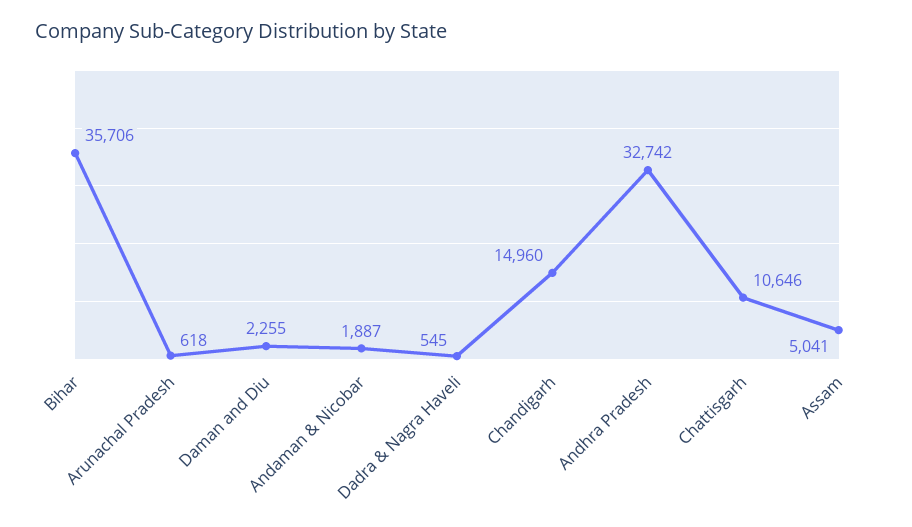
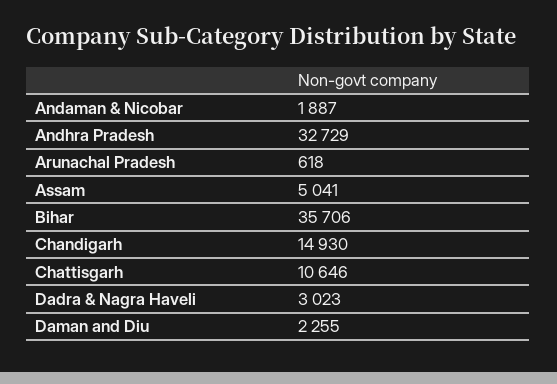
Dadra & Nagra Haveli: 545 -> 3023
Chandigarh: 14960 -> 14930
Andhra Pradesh: 32742 -> 32729

